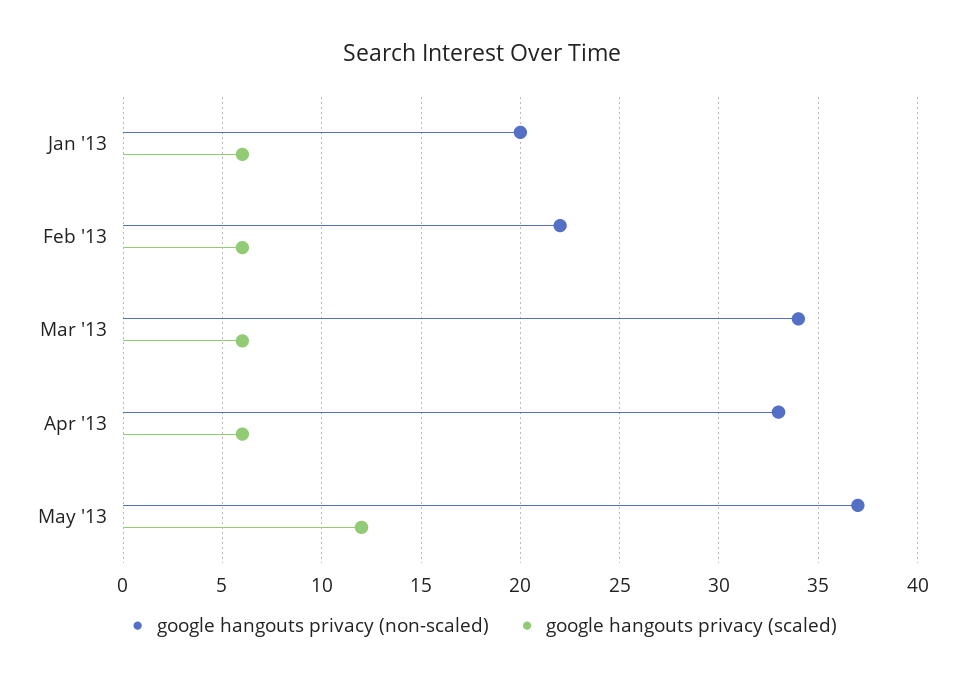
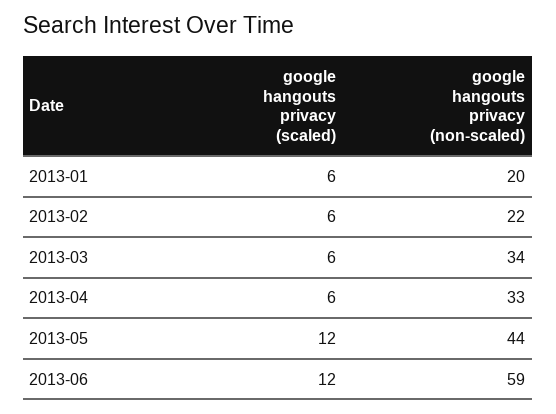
google hangouts privacy (non-scaled), May '13: 37 -> 44
google hangouts privacy (scaled), 2013-06: none -> 12
google hangouts privacy (non-scaled), 2013-06: none -> 59

